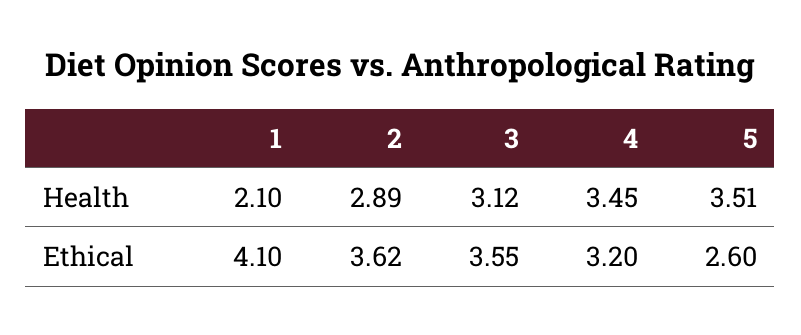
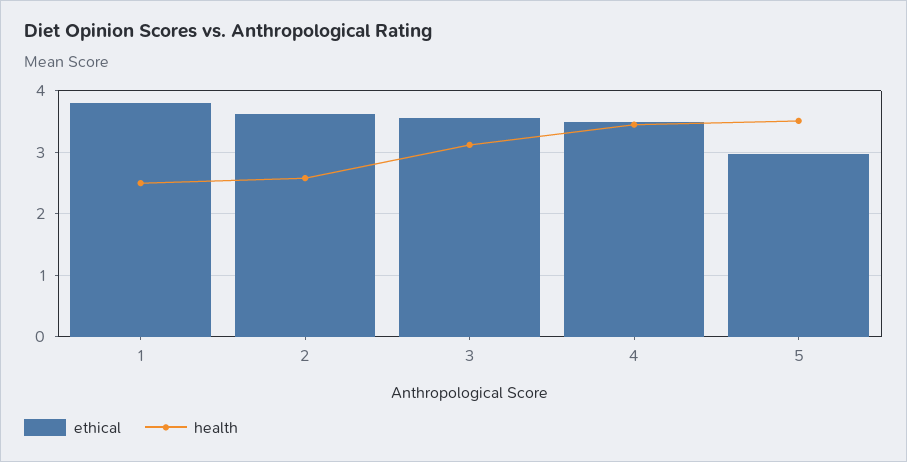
Health, 1: 2.1 -> 2.5
Health, 2: 2.89 -> 2.6
Ethical, 1: 4.1 -> 3.8
Ethical, 4: 3.2 -> 3.5
Ethical, 5: 2.6 -> 3

